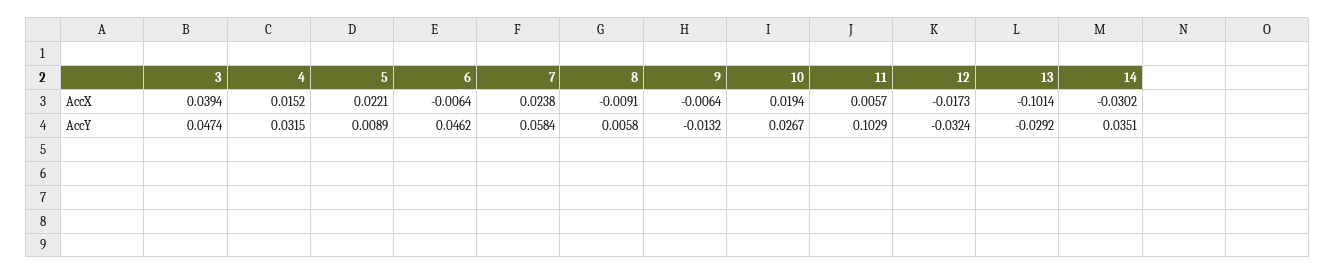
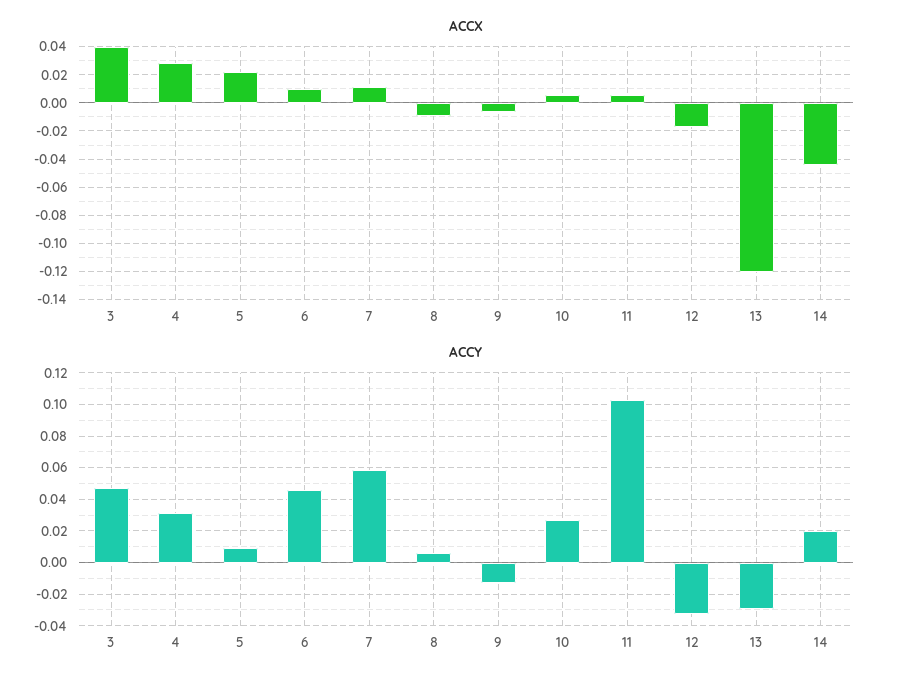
AccX, 4: 0.0152 -> 0.03
AccX, 6: -0.0064 -> 0.01
AccX, 7: 0.0238 -> 0.01
AccX, 10: 0.0194 -> 0.005
AccX, 13: -0.1014 -> -0.12
AccX, 14: -0.0302 -> -0.045
AccY, 14: 0.0351 -> 0.02

